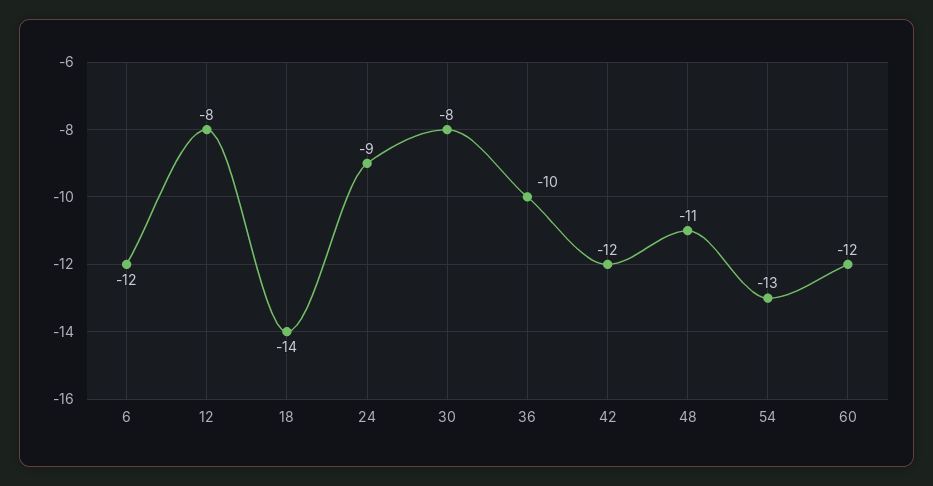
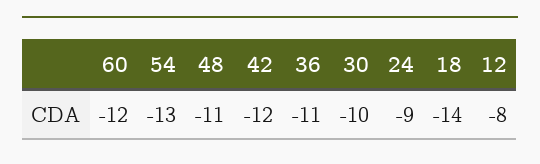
6: -12 -> none
30: -8 -> -10
36: -10 -> -11

